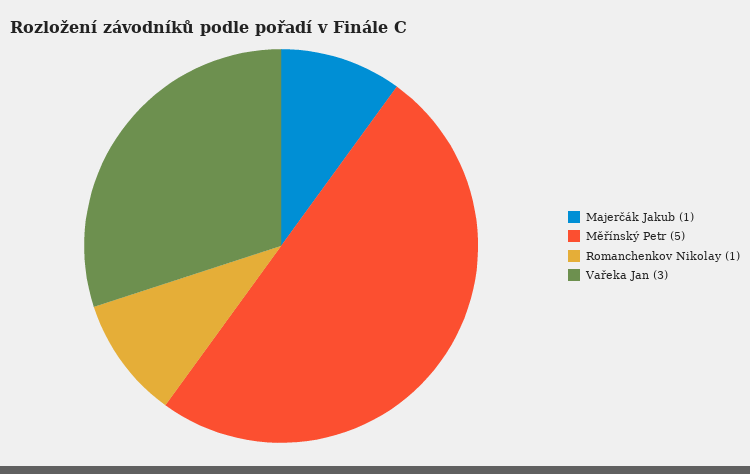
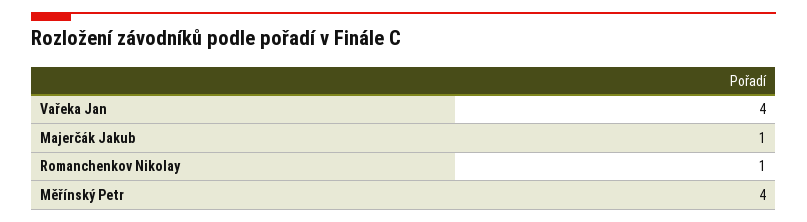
Měřínský Petr: 5 -> 4
Vařeka Jan: 3 -> 4

